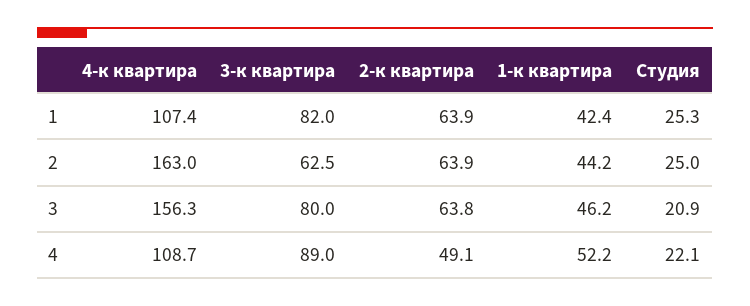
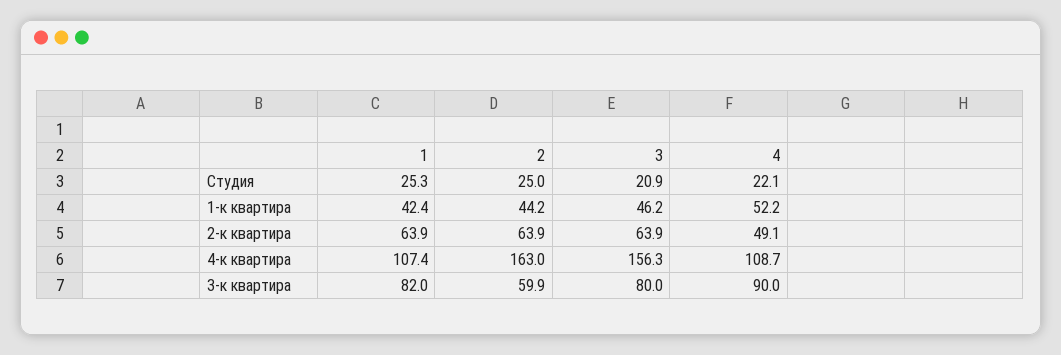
3-к квартира, 2: 62.5 -> 59.9
2-к квартира, 3: 63.8 -> 63.9
3-к квартира, 4: 89 -> 90

